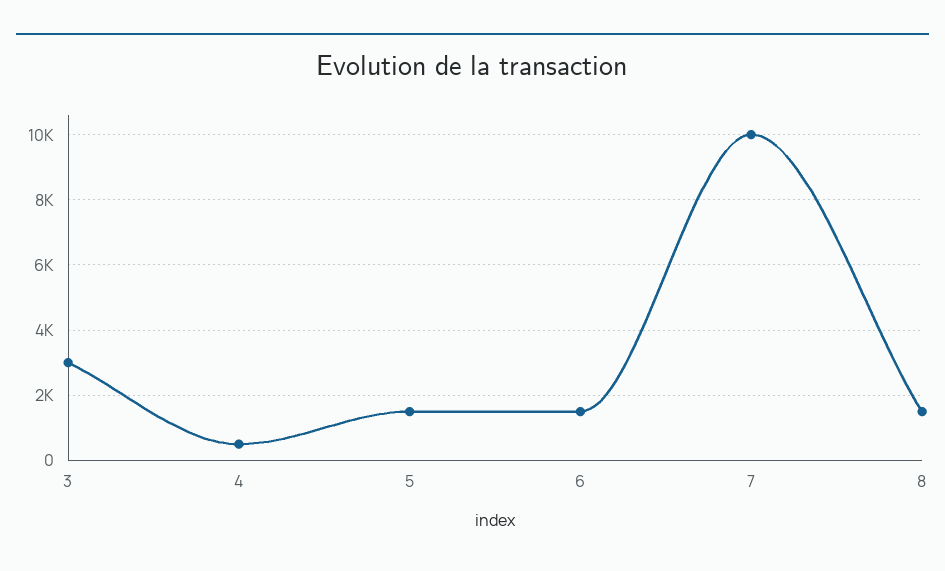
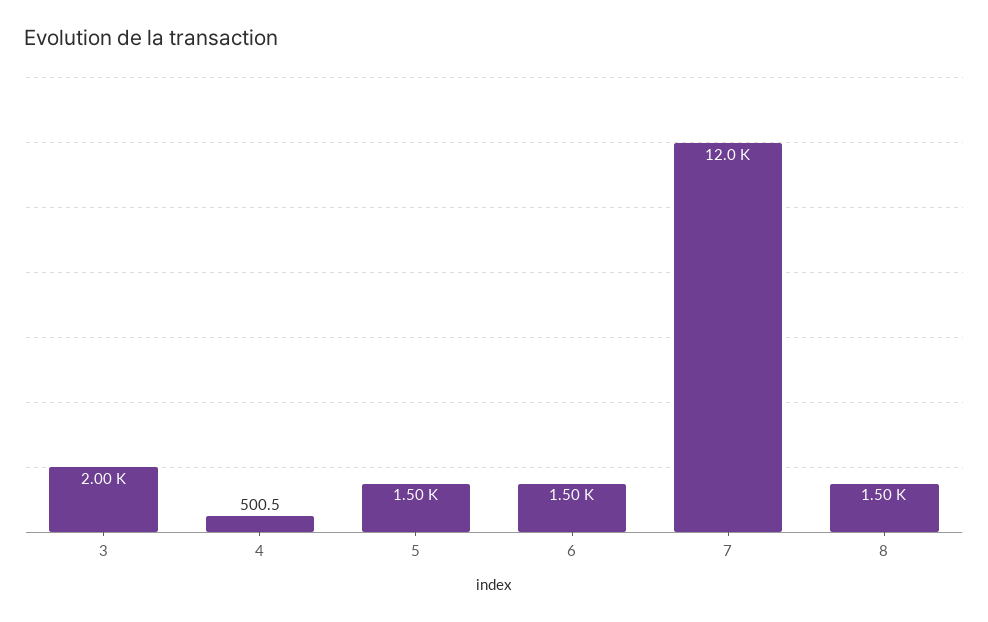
3: 3000 -> 2000
7: 10000 -> 12000

